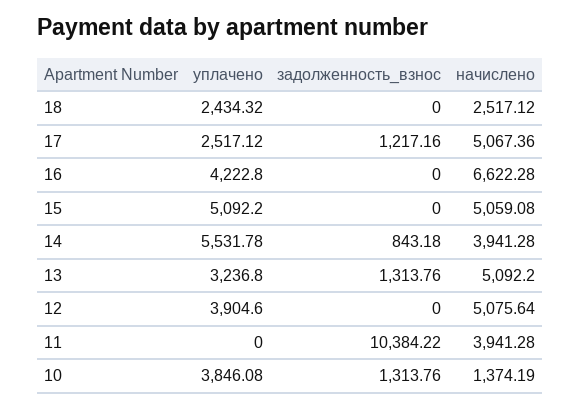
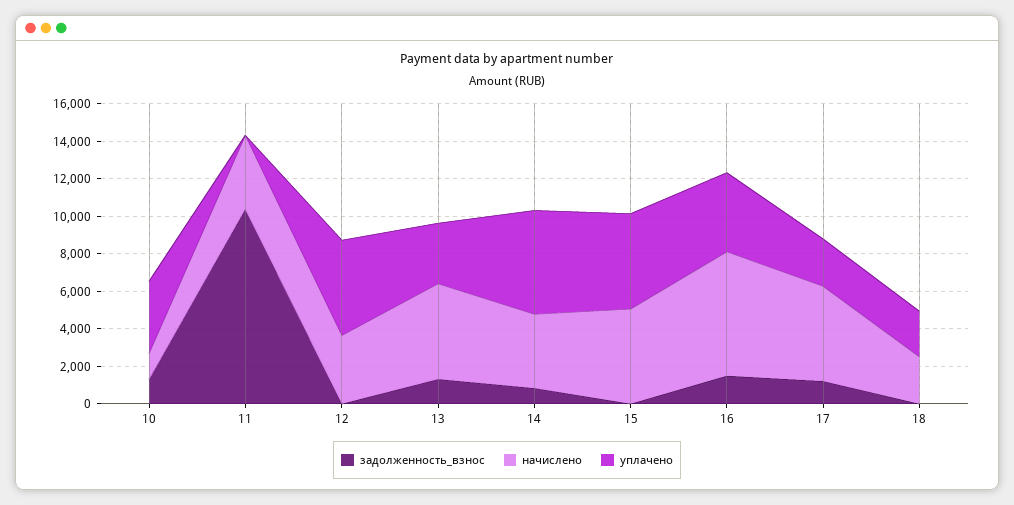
задолженность_взнос, 16: 0 -> 1500
уплачено, 12: 3904.6 -> 5000
начислено, 12: 5075.64 -> 3500

